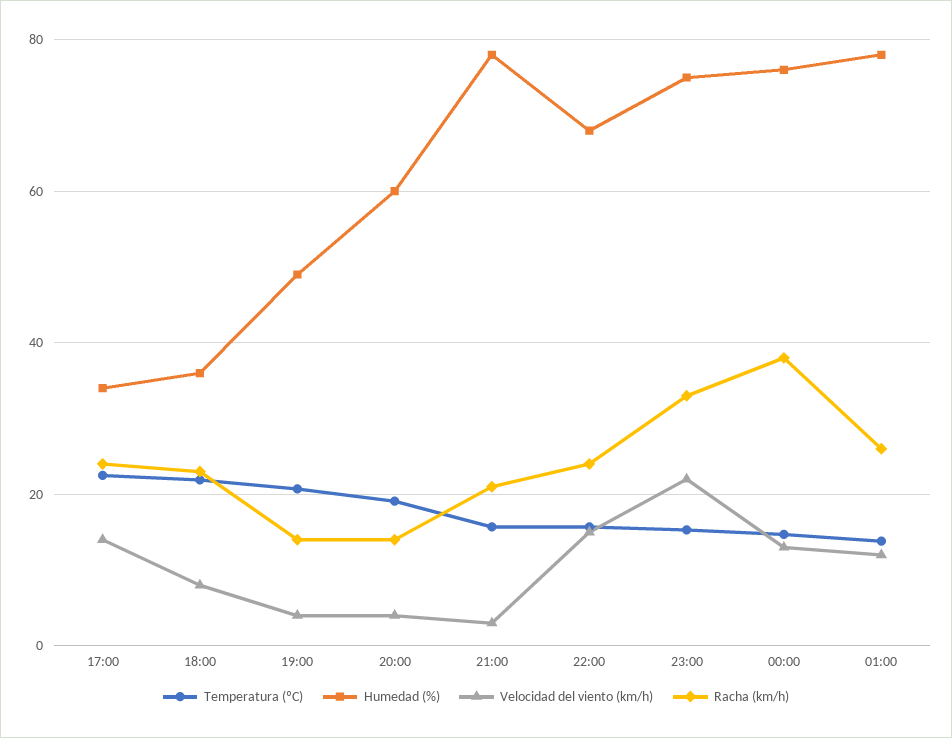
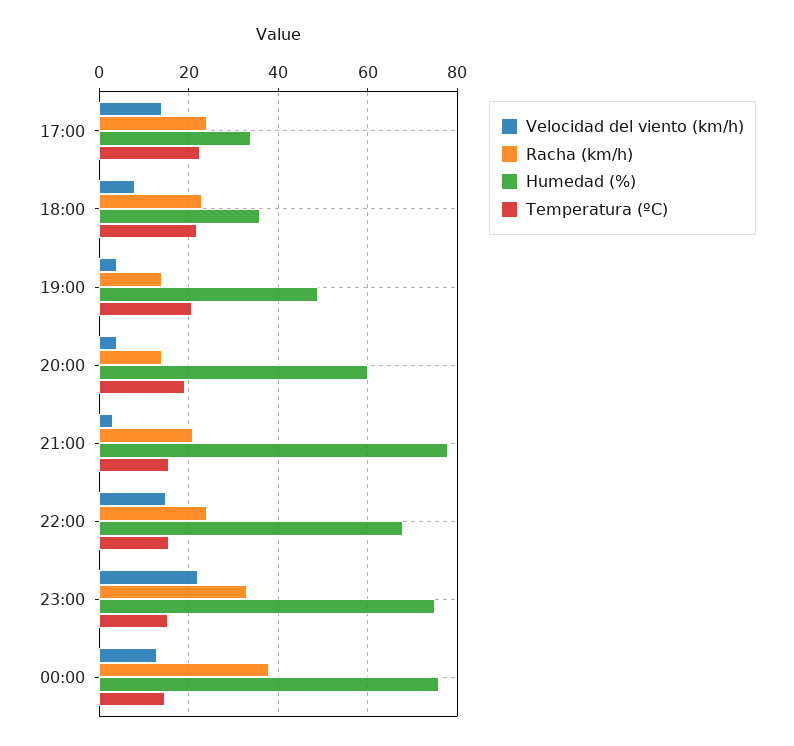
Temperatura (ºC), 01:00: 14 -> none
Humedad (%), 01:00: 78 -> none
Velocidad del viento (km/h), 01:00: 12 -> none
Racha (km/h), 01:00: 26 -> none

